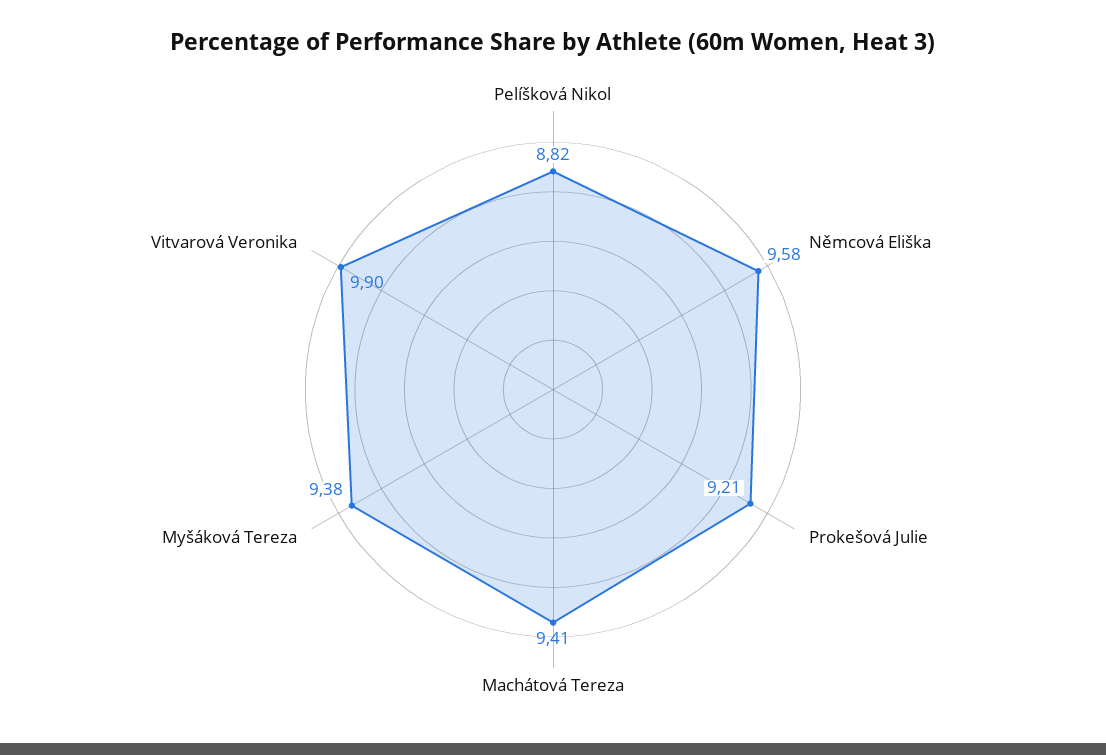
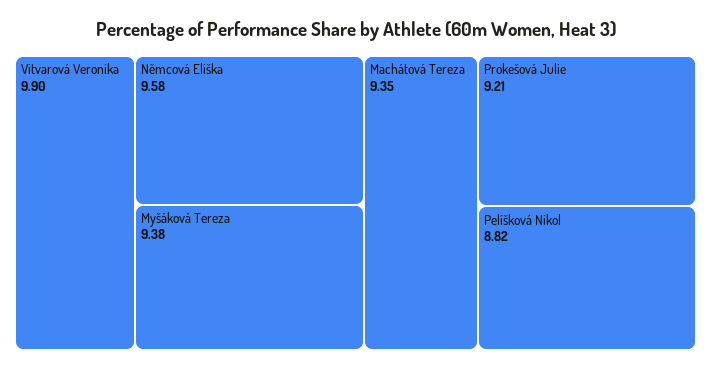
Machátová Tereza: 9.41 -> 9.35

